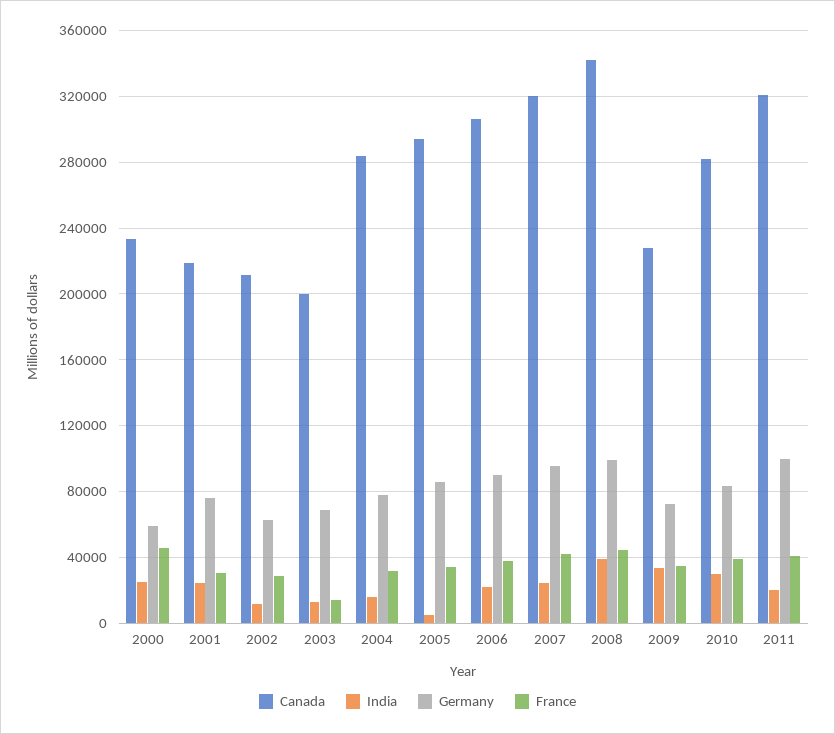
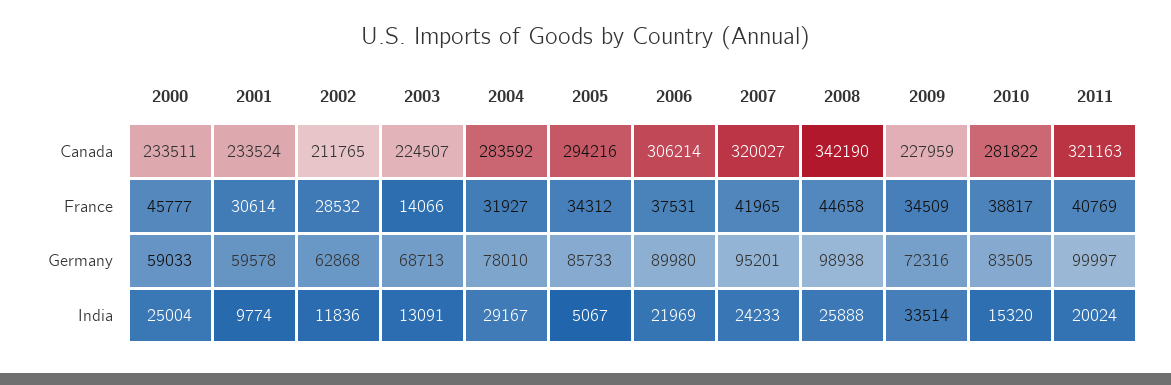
Canada, 2001: 220000 -> 233524
India, 2001: 25000 -> 9774
Germany, 2001: 75000 -> 59578
Canada, 2003: 200000 -> 224507
India, 2004: 15000 -> 29167
India, 2008: 40000 -> 25888
India, 2010: 30000 -> 15320

